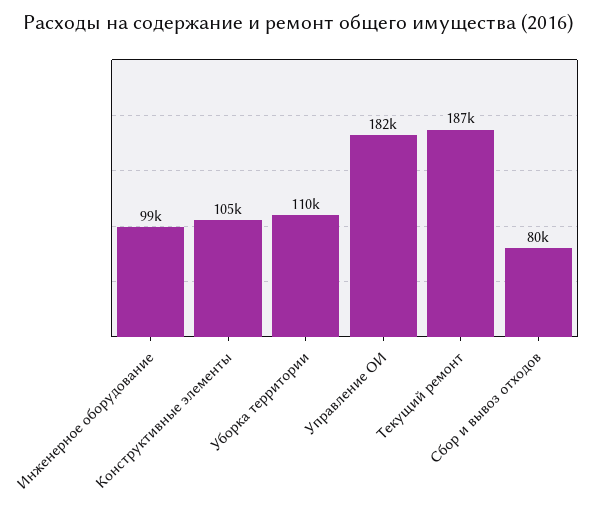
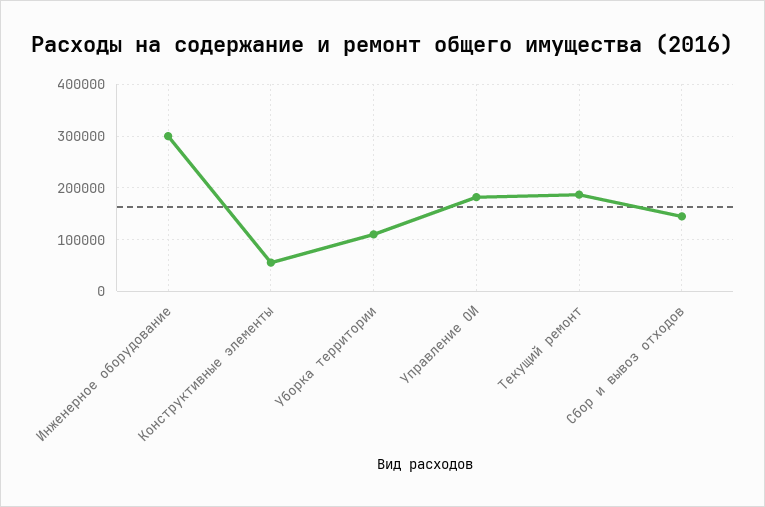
Инженерное оборудование: 99000 -> 300000
Конструктивные элементы: 105000 -> 60000
Сбор и вывоз отходов: 80000 -> 140000

